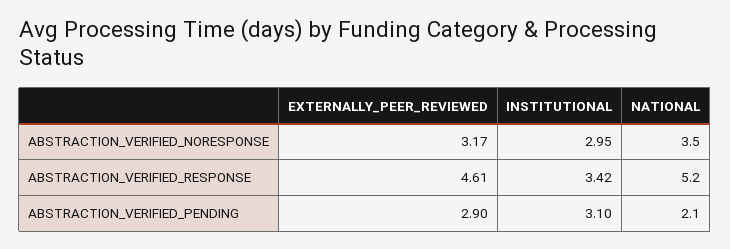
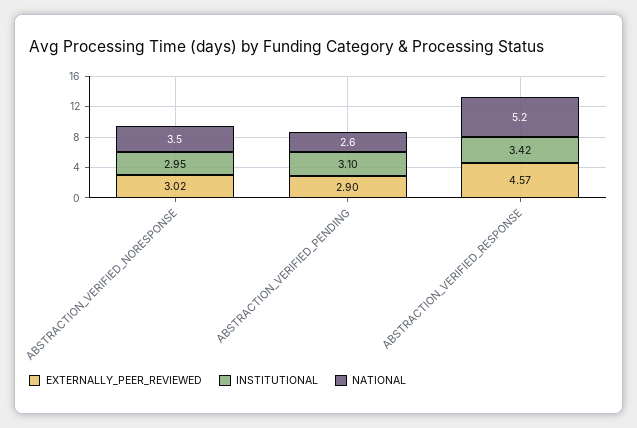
EXTERNALLY_PEER_REVIEWED, ABSTRACTION_VERIFIED_NORESPONSE: 3.17 -> 3.02
EXTERNALLY_PEER_REVIEWED, ABSTRACTION_VERIFIED_RESPONSE: 4.61 -> 4.57
NATIONAL, ABSTRACTION_VERIFIED_PENDING: 2.1 -> 2.6

